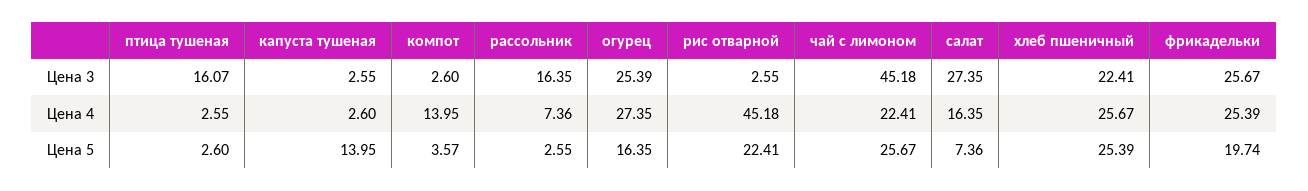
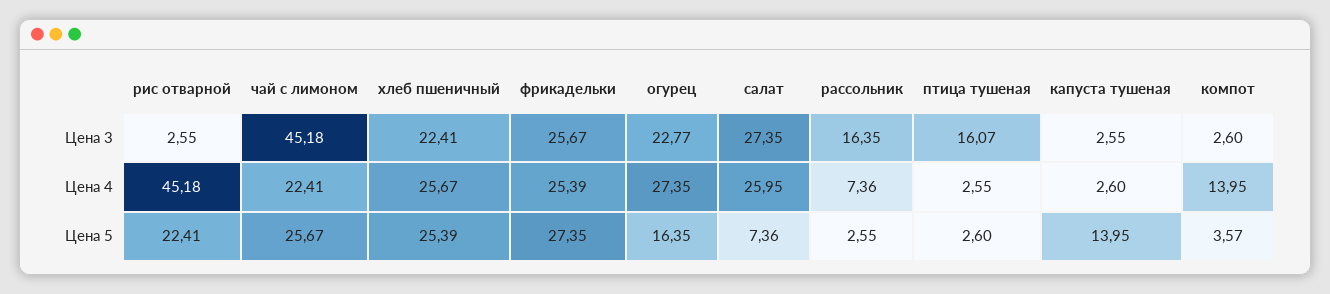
огурец, Цена 3: 25.39 -> 22.77
салат, Цена 4: 16.35 -> 25.95
фрикадельки, Цена 5: 19.74 -> 27.35

